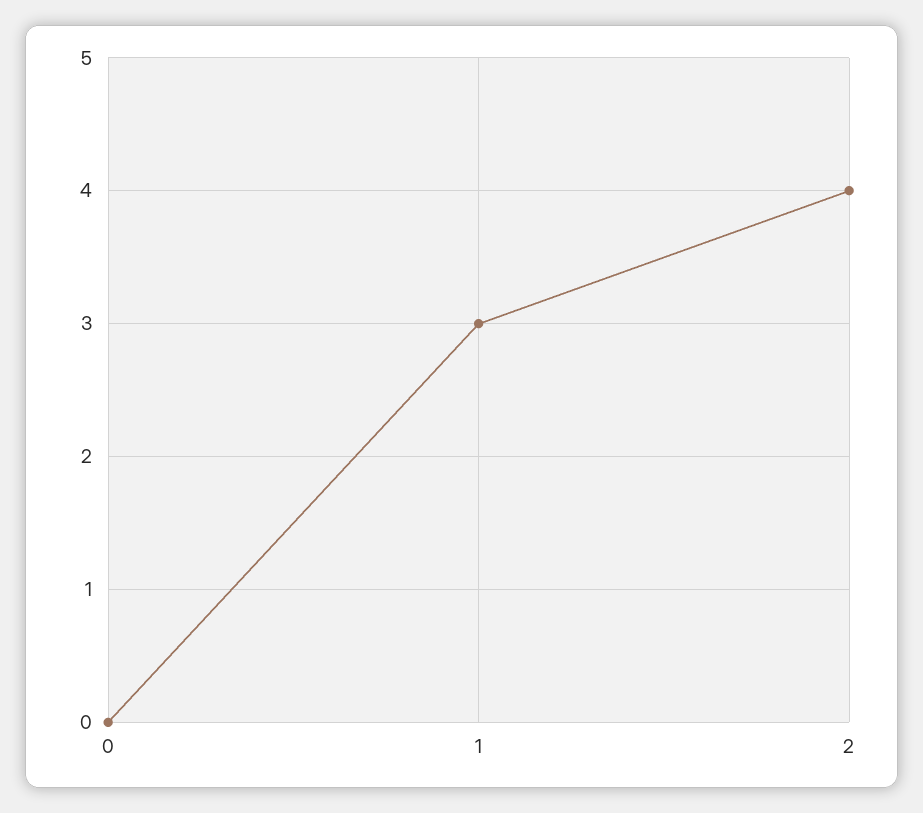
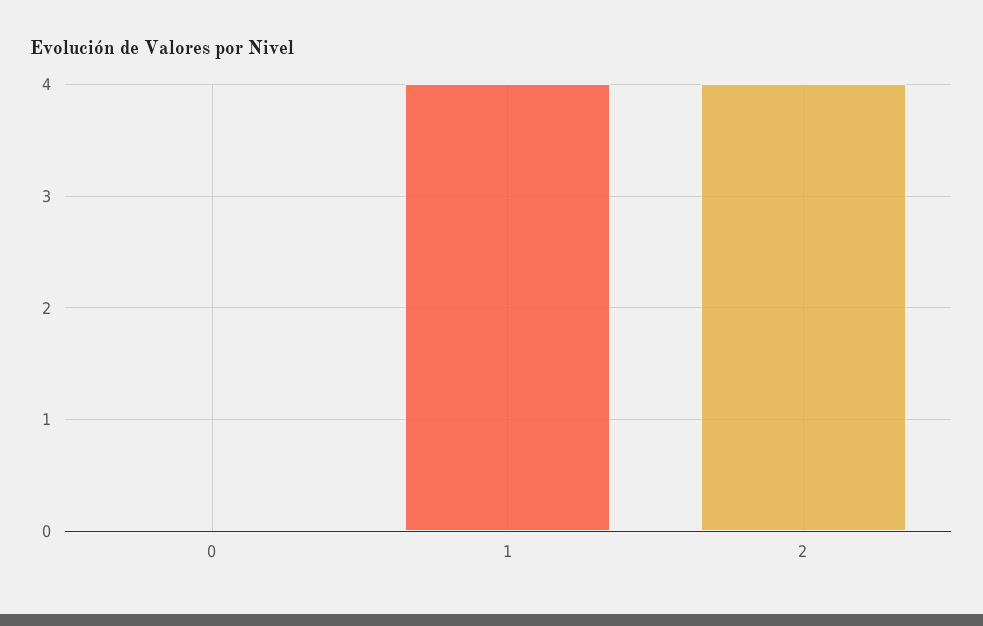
1: 3 -> 4

